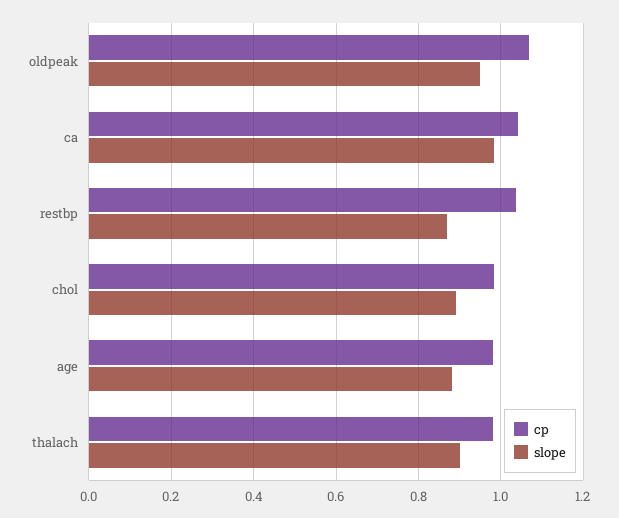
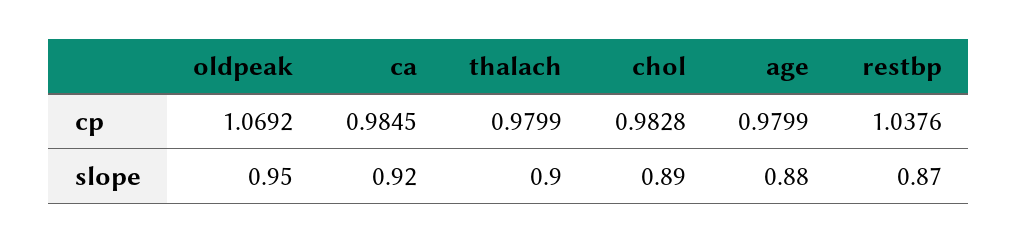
cp, ca: 1.04 -> 0.9845
slope, ca: 0.98 -> 0.92

